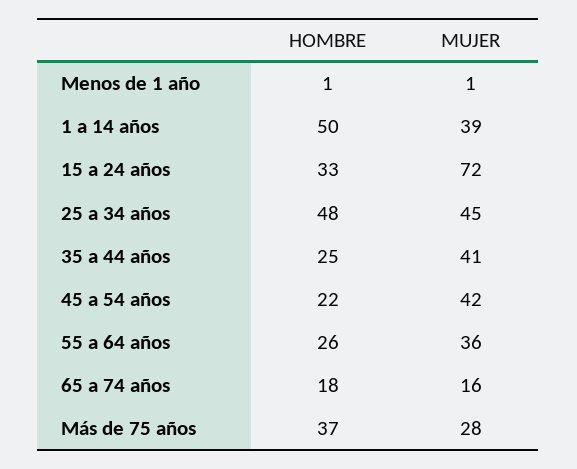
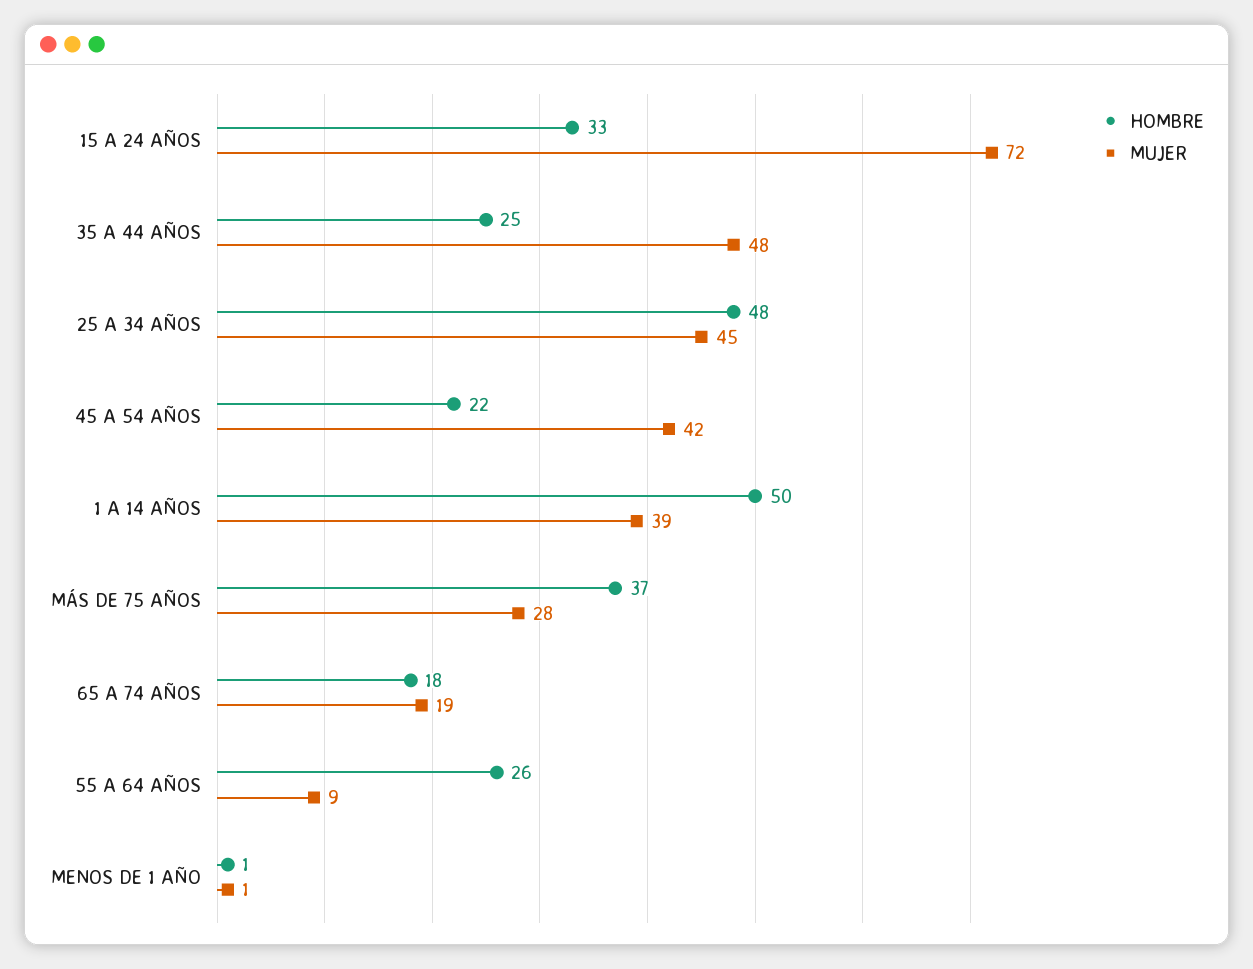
MUJER, 35 a 44 años: 41 -> 48
MUJER, 55 a 64 años: 36 -> 9
MUJER, 65 a 74 años: 16 -> 19

